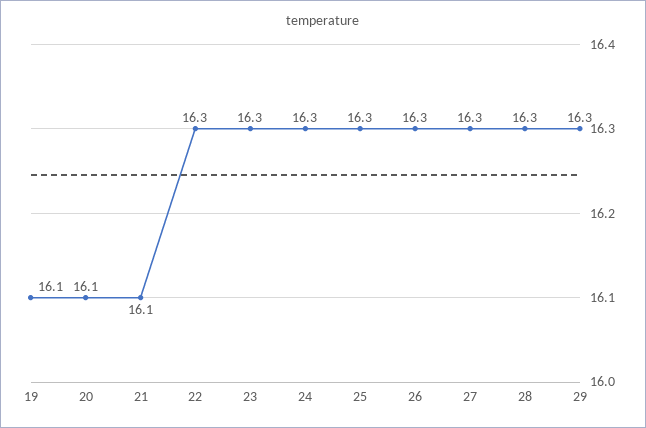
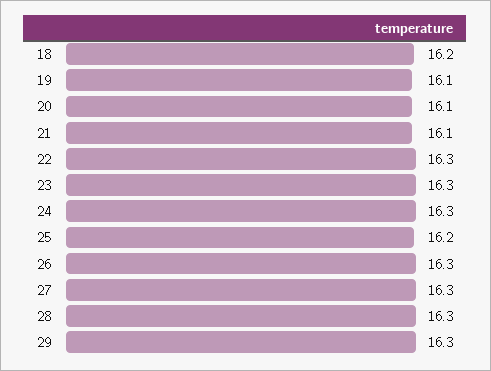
25: 16.3 -> 16.2
18: none -> 16.2

